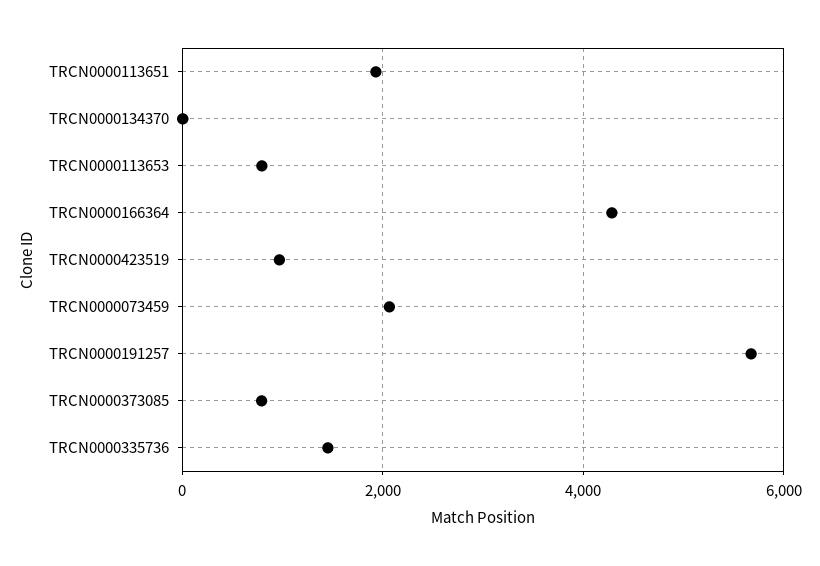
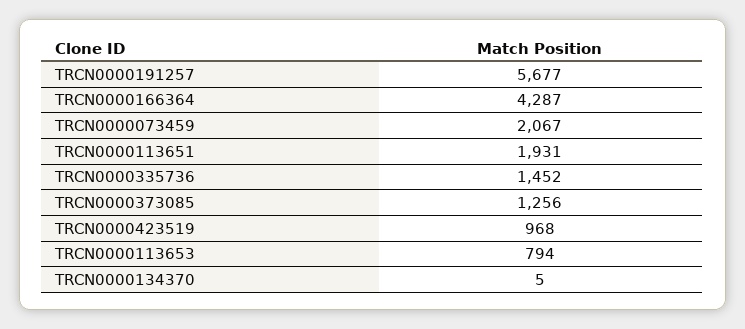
TRCN0000373085: 800 -> 1256

